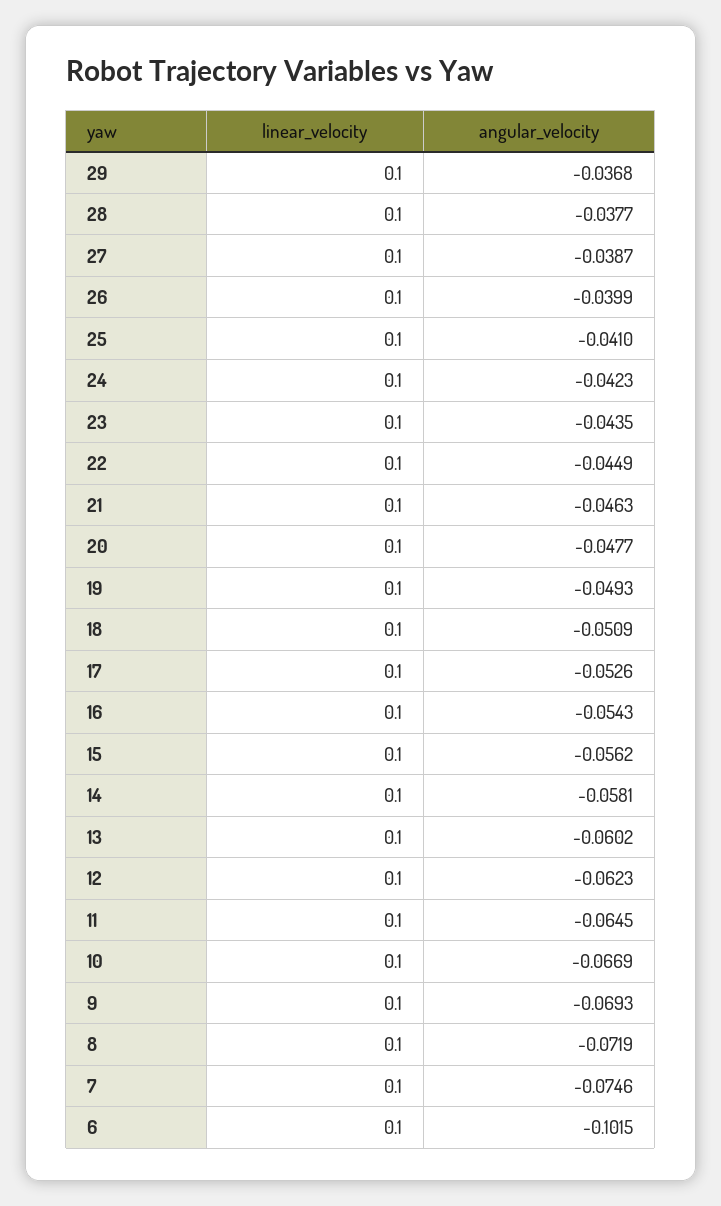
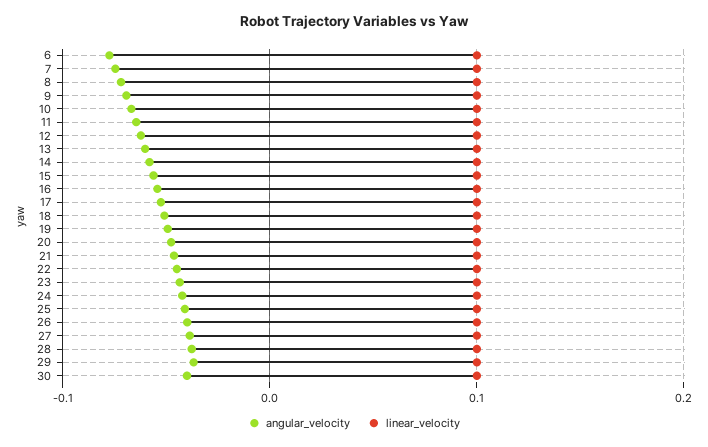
angular_velocity, 6: -0.1015 -> -0.08
angular_velocity, 30: none -> -0.04
linear_velocity, 30: none -> 0.1

